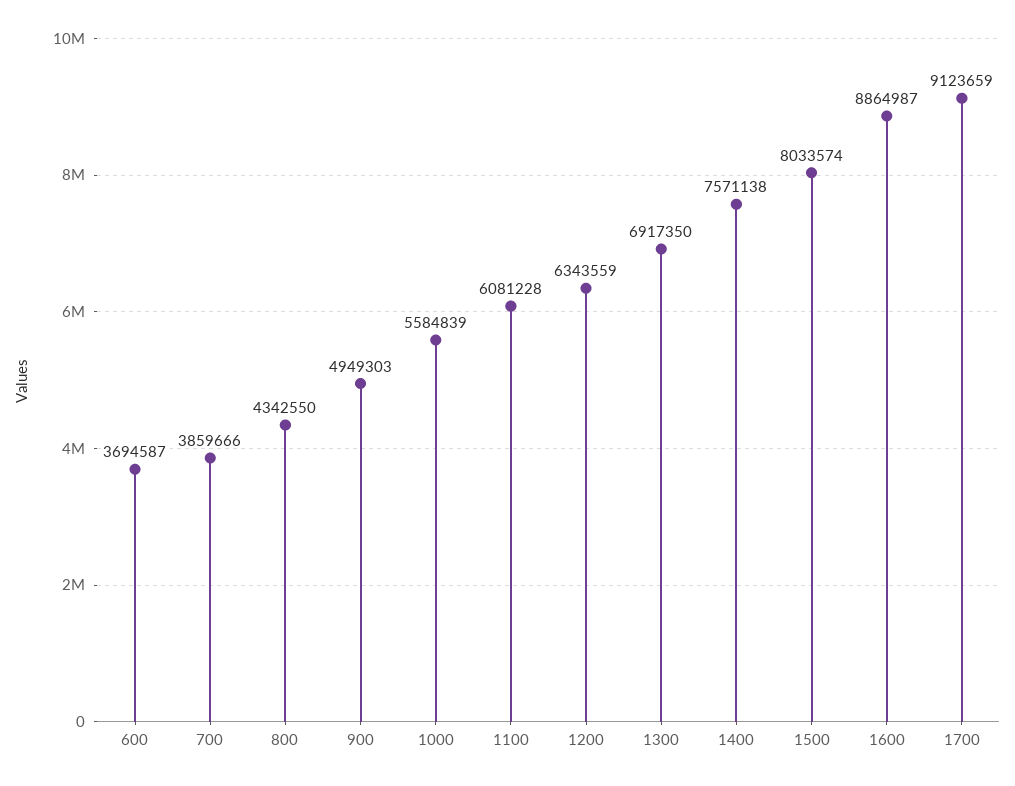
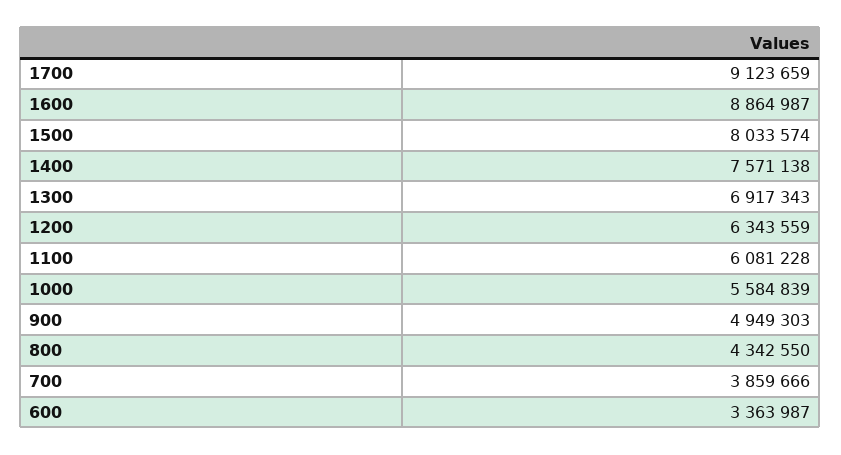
600: 3694587 -> 3363987
1300: 6917350 -> 6917343

